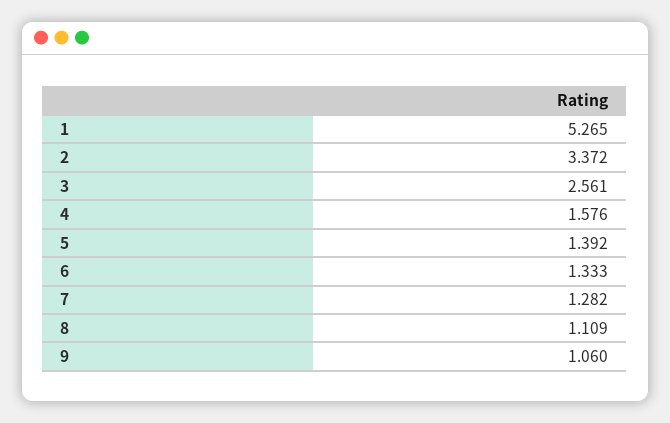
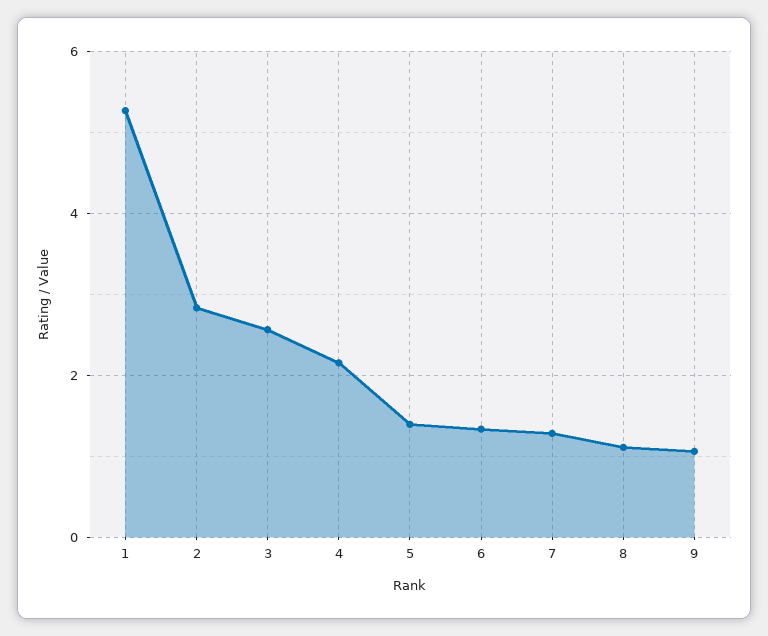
2: 3.372 -> 2.8
4: 1.576 -> 2.2

